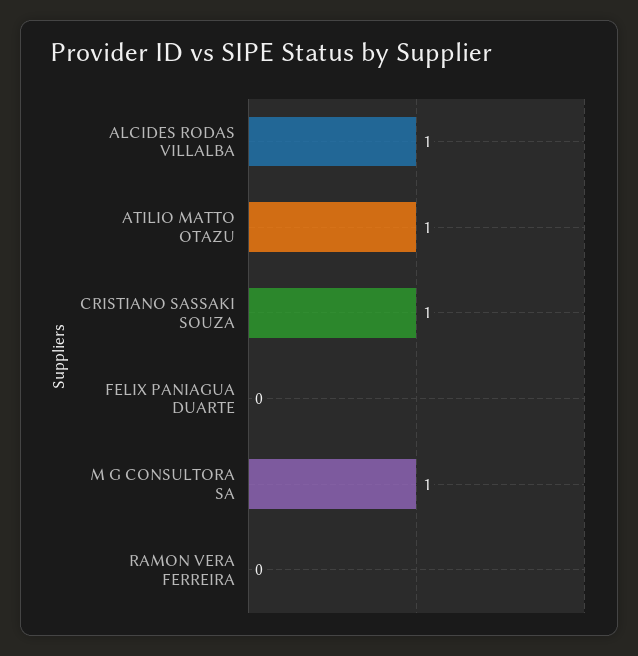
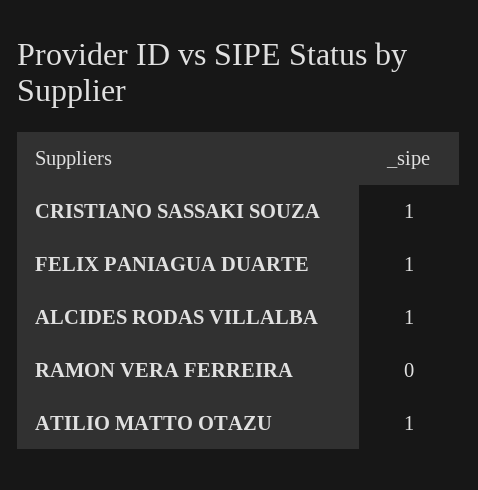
FELIX PANIAGUA DUARTE: 0 -> 1
M G CONSULTORA SA: 1 -> none

